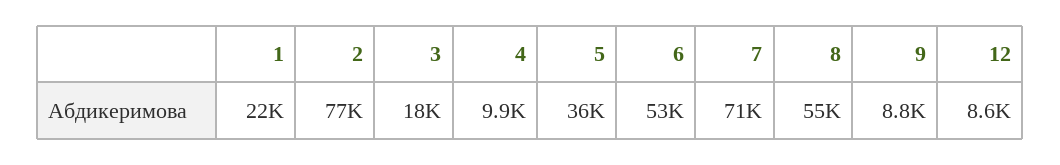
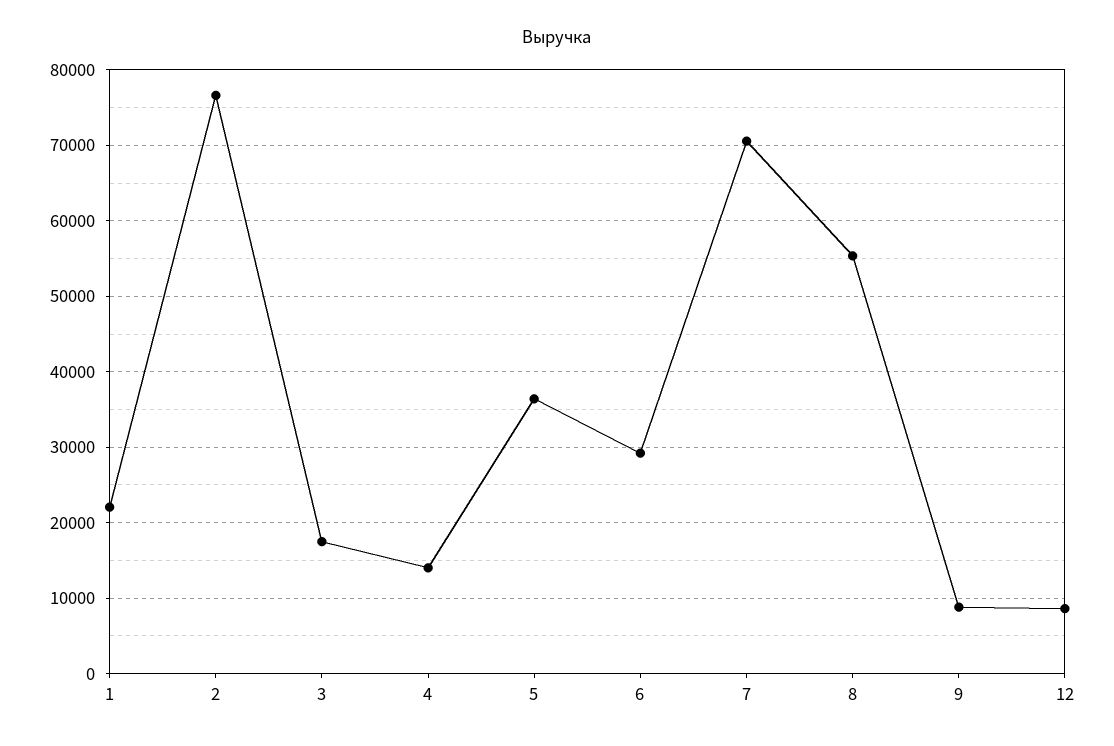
4: 9900 -> 14000
6: 53000 -> 29000

